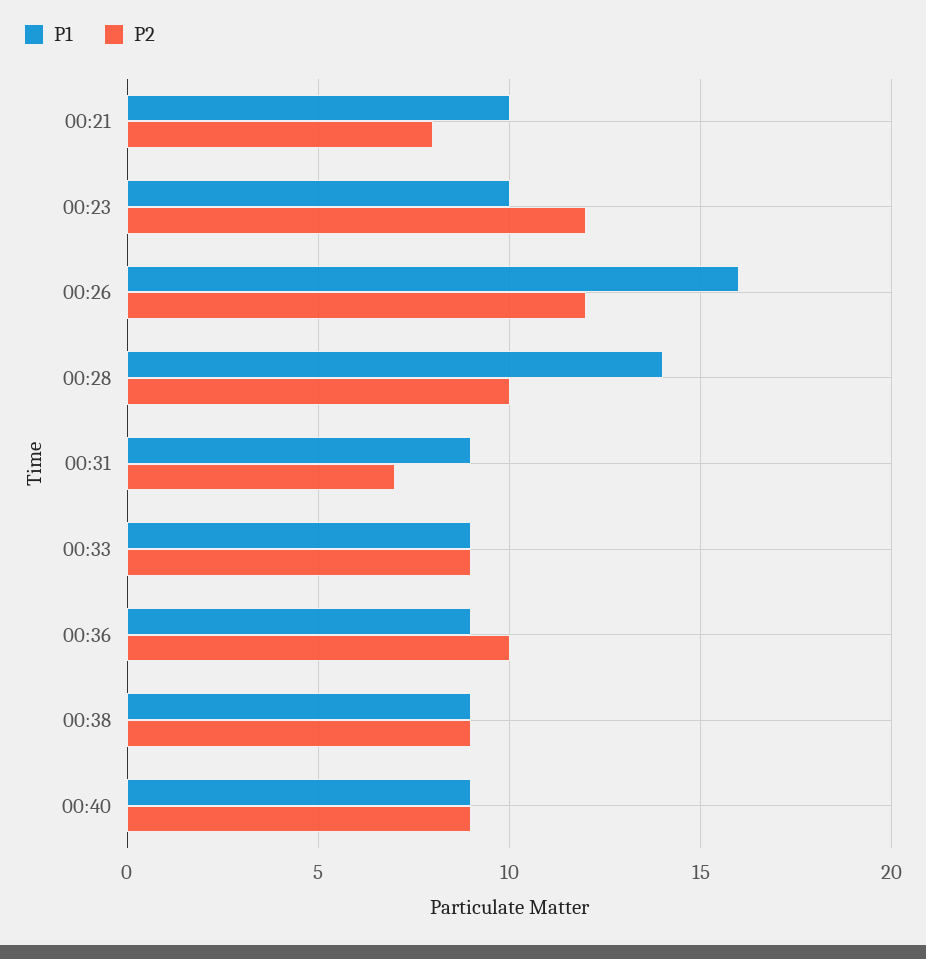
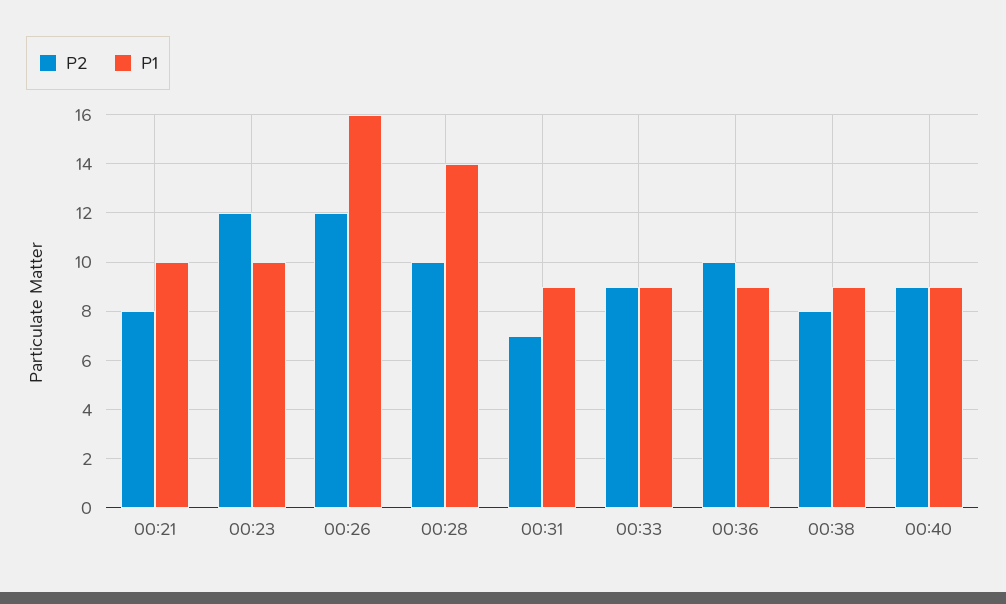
P2, 00:38: 9 -> 8

